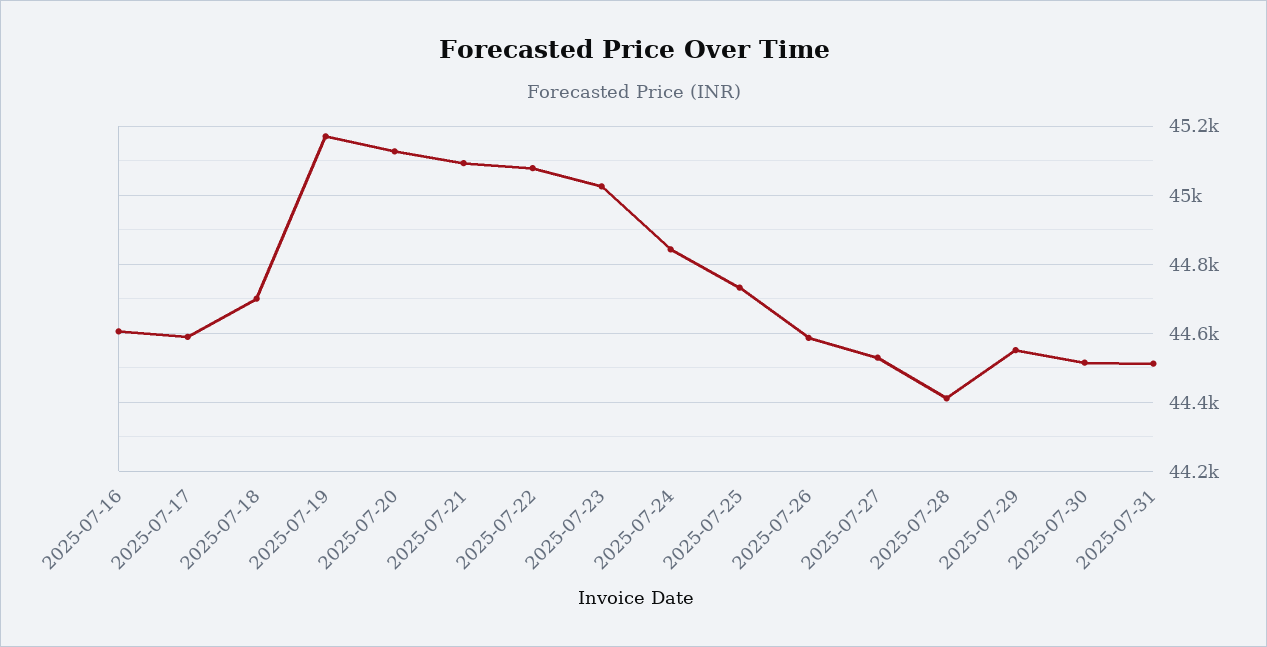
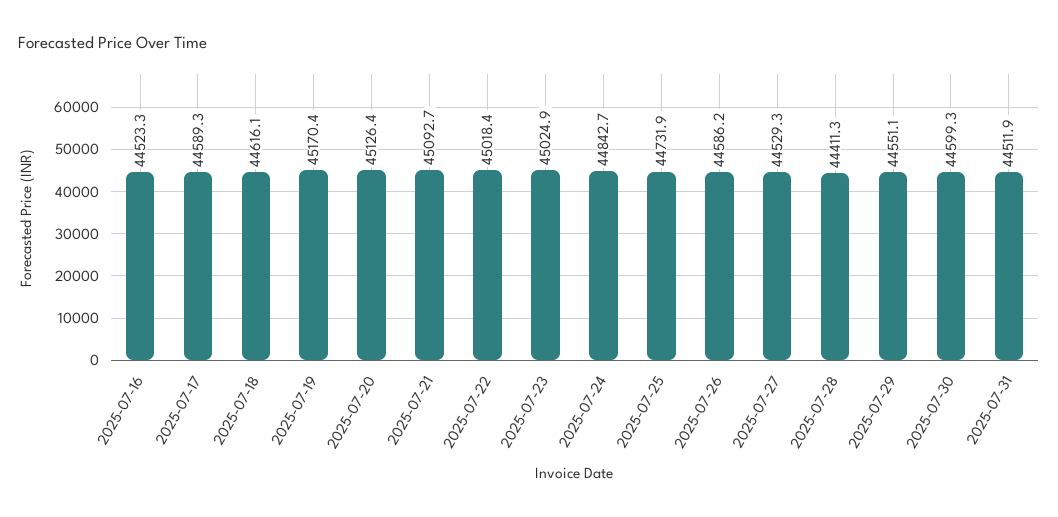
2025-07-16: 44600 -> 44523.3
2025-07-18: 44700 -> 44616.1
2025-07-22: 45080 -> 45018.4
2025-07-30: 44520 -> 44599.3

